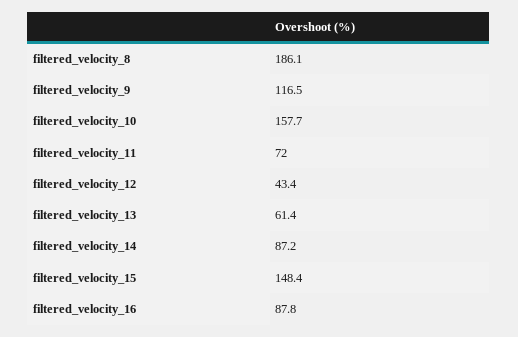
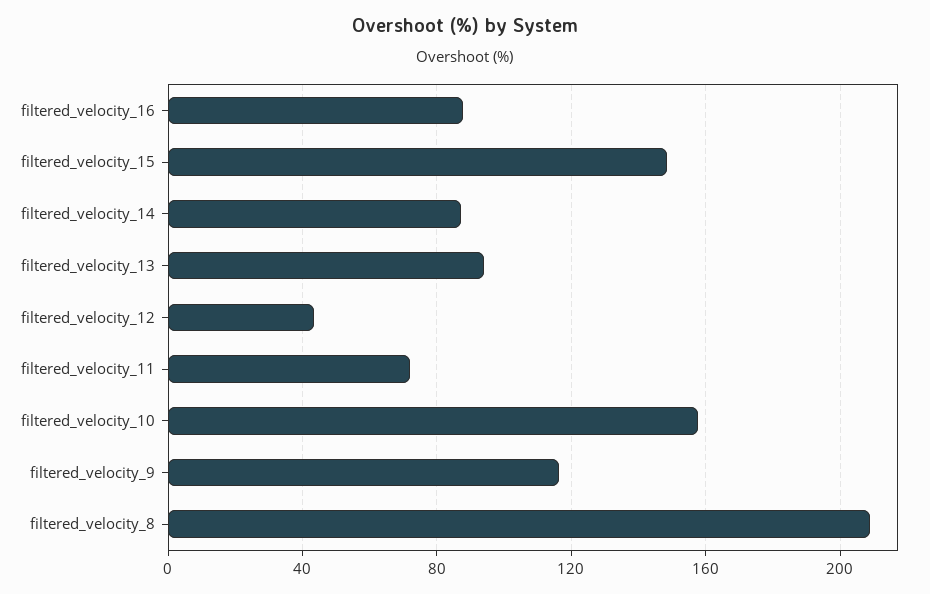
filtered_velocity_8: 186.1 -> 210
filtered_velocity_13: 61.4 -> 95

